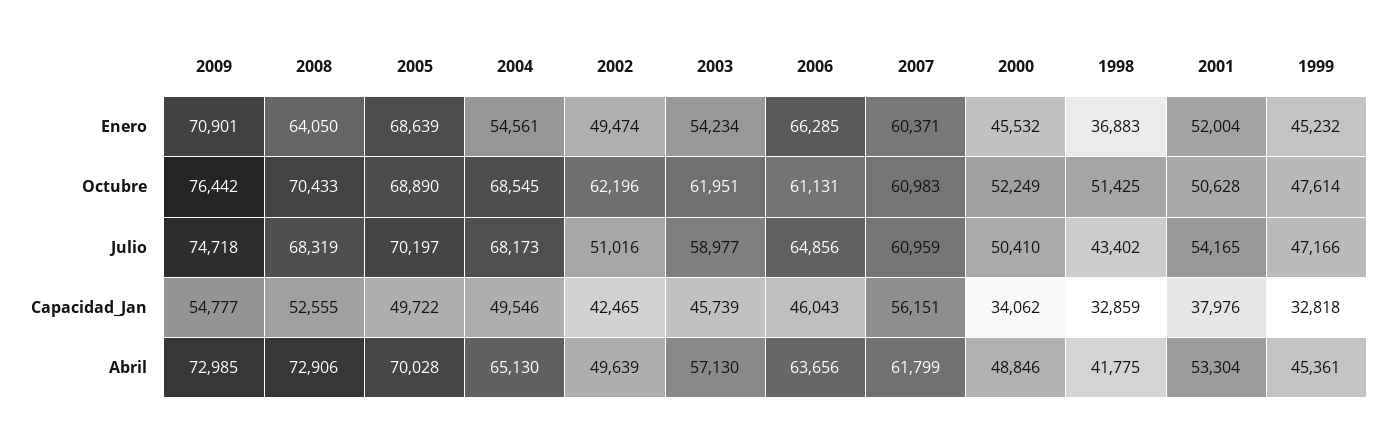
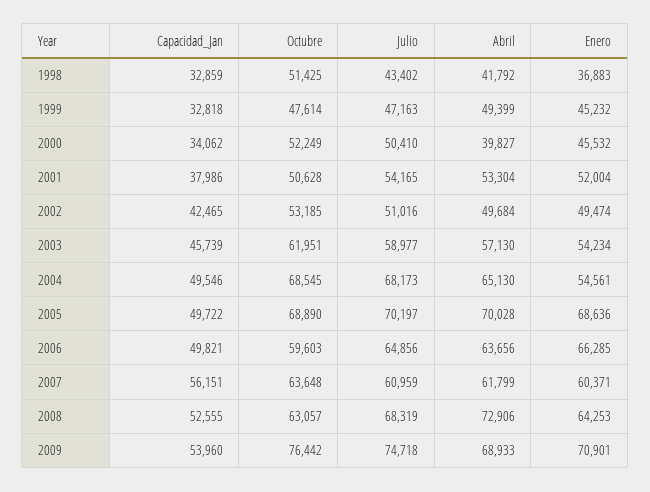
2008, Enero: 64050 -> 64253
2005, Enero: 68639 -> 68636
2008, Octubre: 70433 -> 63057
2002, Octubre: 62196 -> 53185
2006, Octubre: 61131 -> 59603
2007, Octubre: 60983 -> 63648
1999, Julio: 47166 -> 47163
2009, Capacidad_Jan: 54777 -> 53960
2006, Capacidad_Jan: 46043 -> 49821
2001, Capacidad_Jan: 37976 -> 37986
2009, Abril: 72985 -> 68933
2002, Abril: 49639 -> 49684
2000, Abril: 48846 -> 39827
1998, Abril: 41775 -> 41792
1999, Abril: 45361 -> 49399

